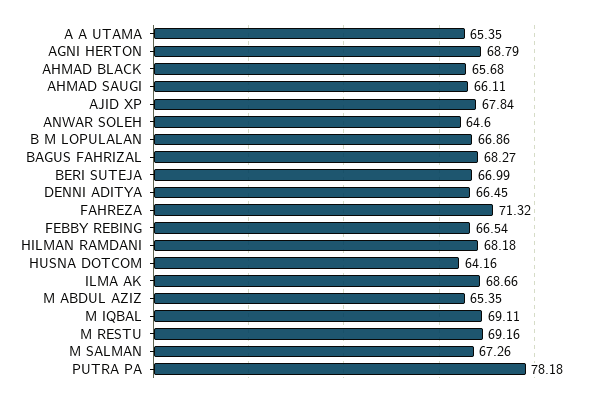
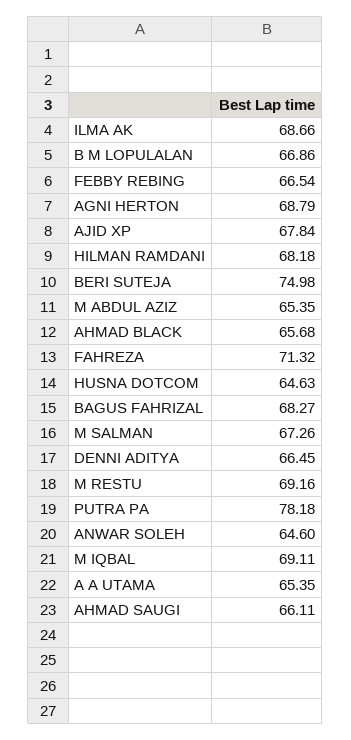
BERI SUTEJA: 66.99 -> 74.98
HUSNA DOTCOM: 64.16 -> 64.63

